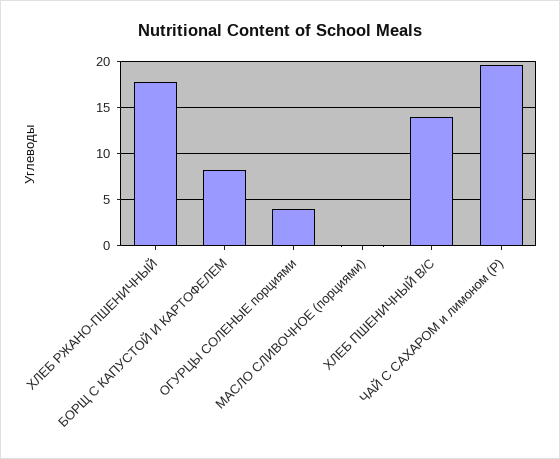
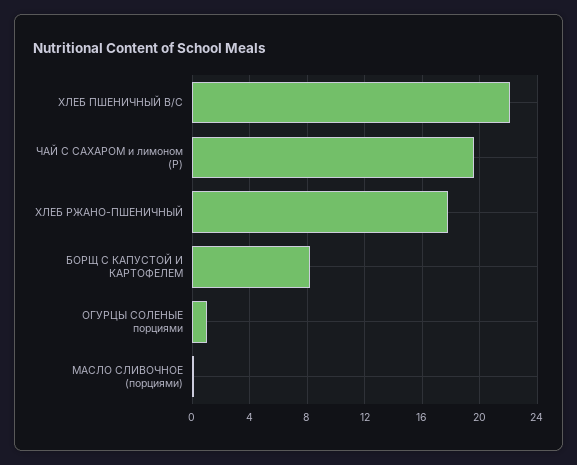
ОГУРЦЫ СОЛЕНЫЕ порциями: 4 -> 1
ХЛЕБ ПШЕНИЧНЫЙ В/С: 14 -> 22

